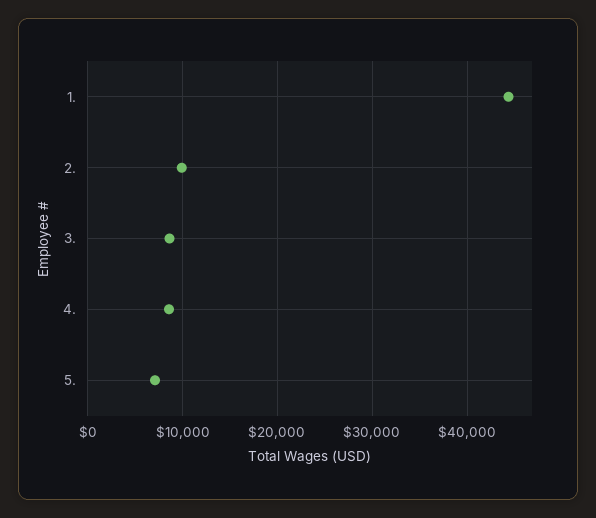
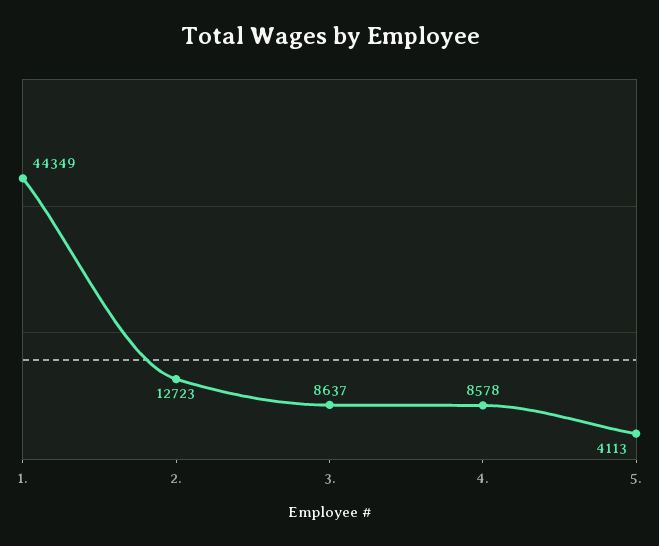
2.: 10000 -> 12723
5.: 7000 -> 4113

